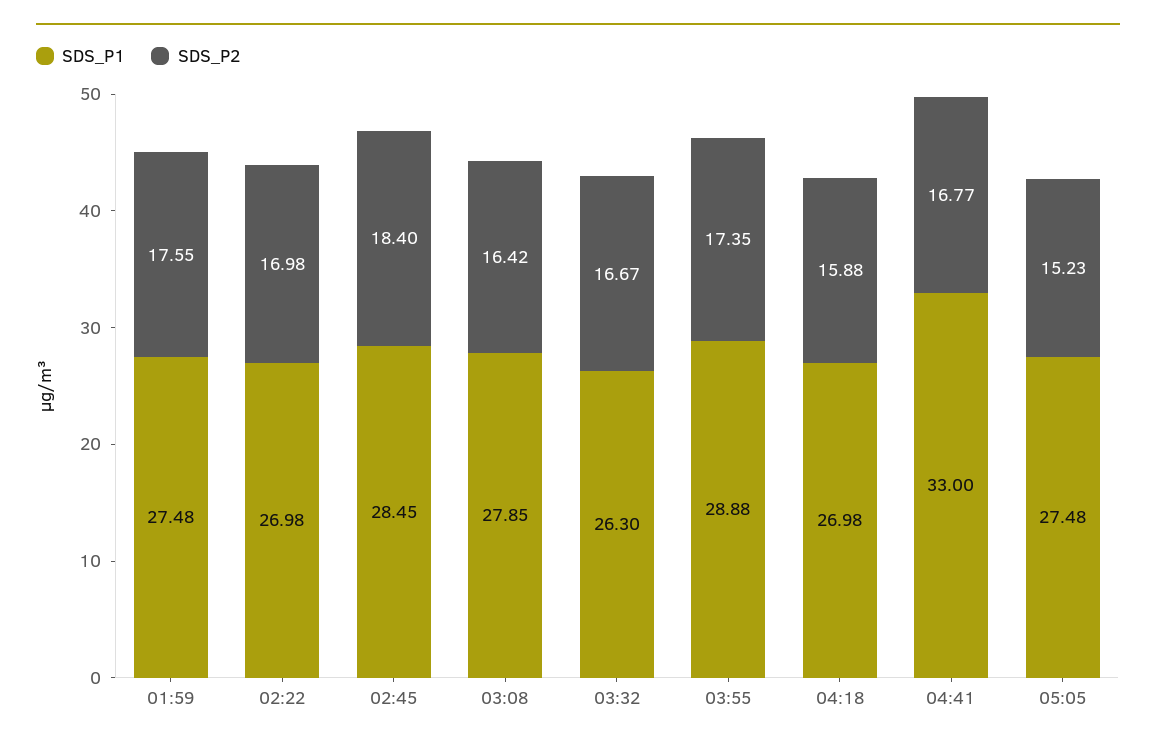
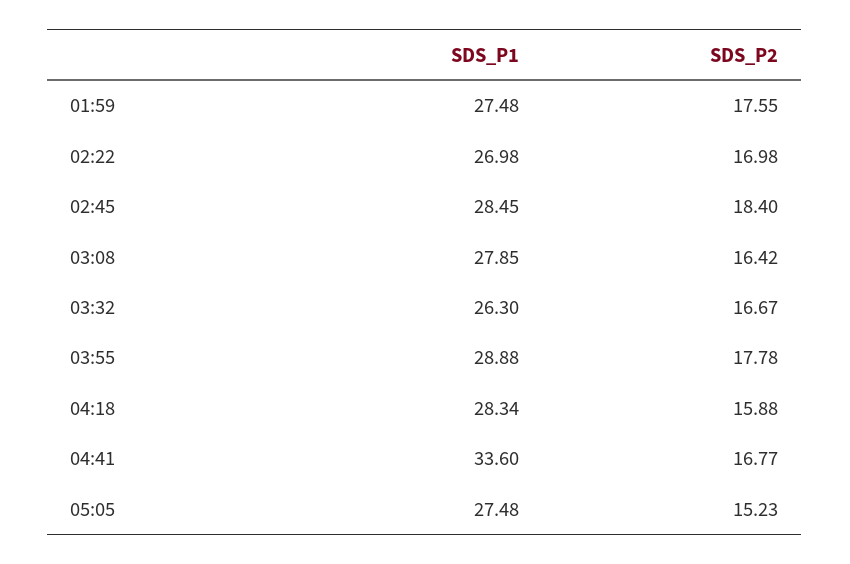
SDS_P2, 03:55: 17.35 -> 17.78
SDS_P1, 04:18: 26.98 -> 28.34
SDS_P1, 04:41: 33 -> 33.6

